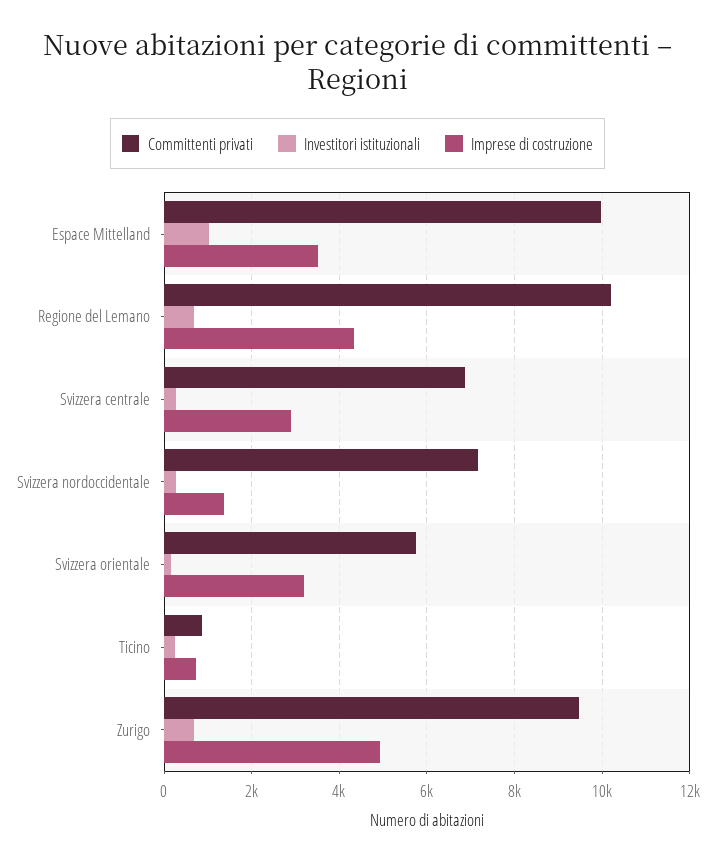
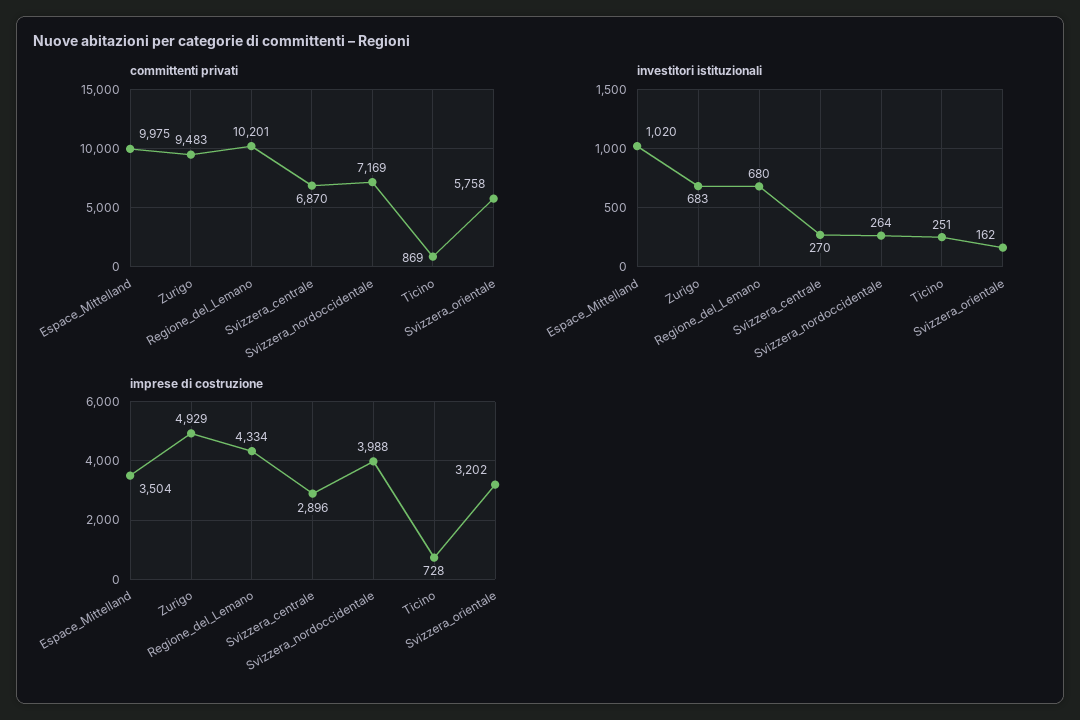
Imprese di costruzione, Svizzera nordoccidentale: 1400 -> 3988

